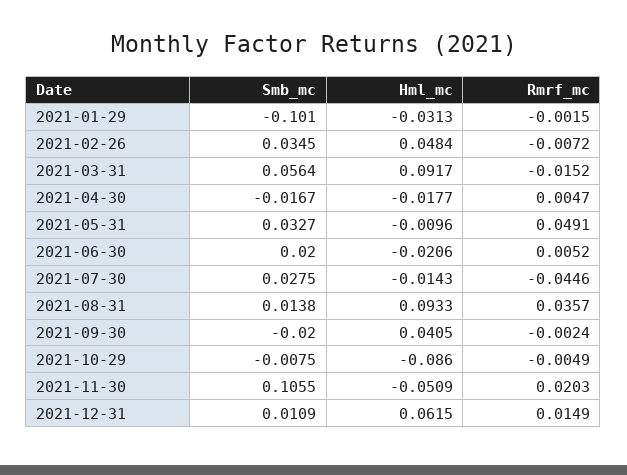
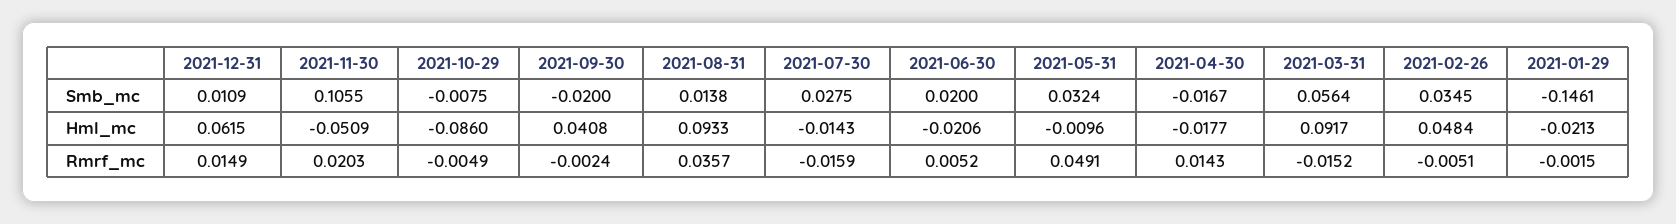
Smb_mc, 2021-01-29: -0.101 -> -0.1461
Hml_mc, 2021-01-29: -0.0313 -> -0.0213
Rmrf_mc, 2021-02-26: -0.0072 -> -0.0051
Rmrf_mc, 2021-04-30: 0.0047 -> 0.0143
Smb_mc, 2021-05-31: 0.0327 -> 0.0324
Rmrf_mc, 2021-07-30: -0.0446 -> -0.0159
Hml_mc, 2021-09-30: 0.0405 -> 0.0408

